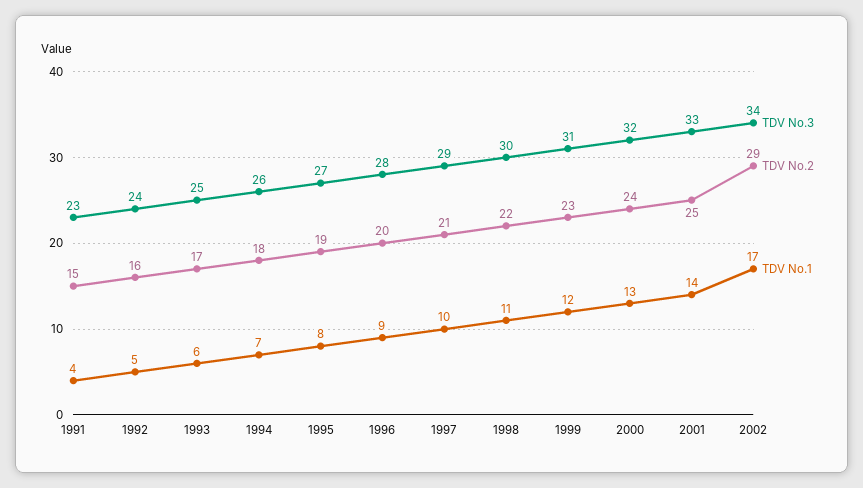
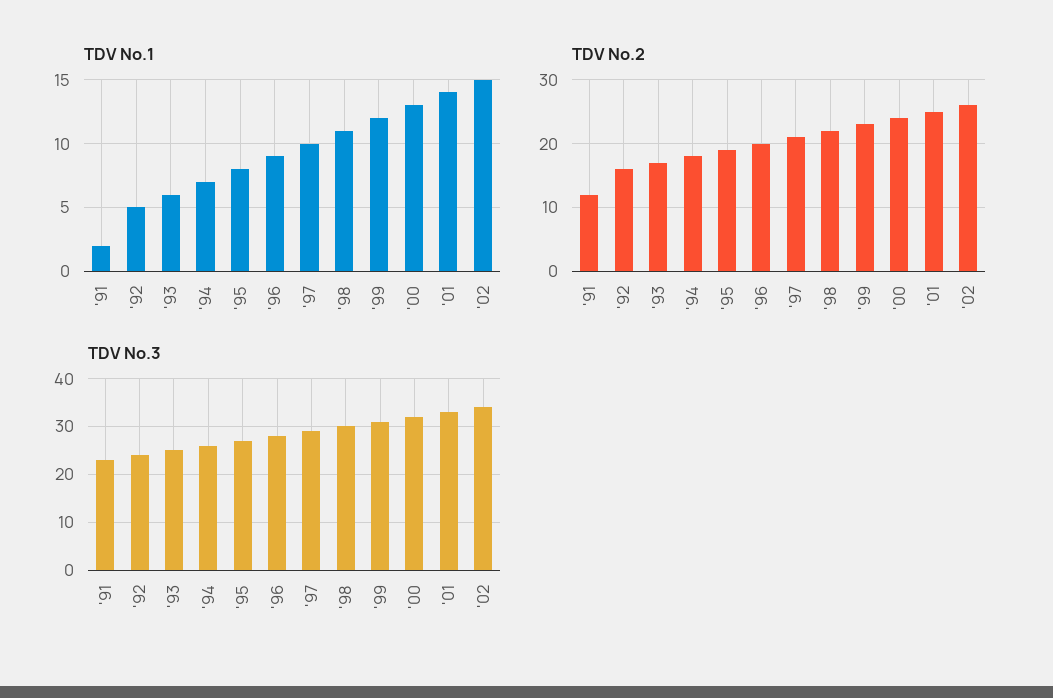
TDV No.2, 1991: 15 -> 12
TDV No.1, 1991: 4 -> 2
TDV No.2, 2002: 29 -> 26
TDV No.1, 2002: 17 -> 15

